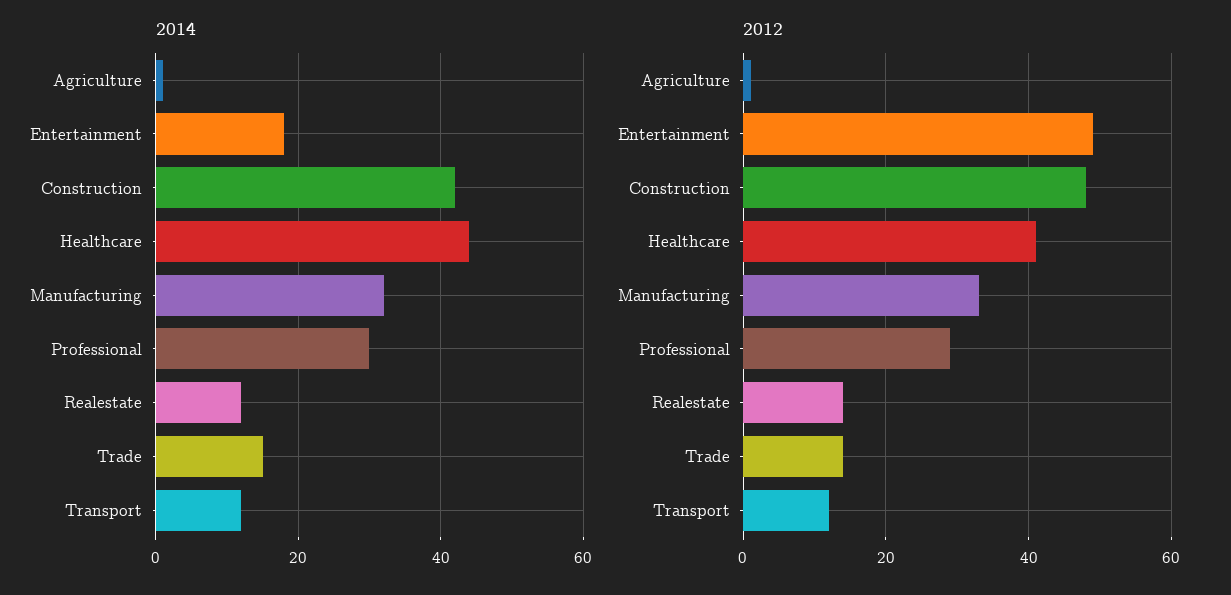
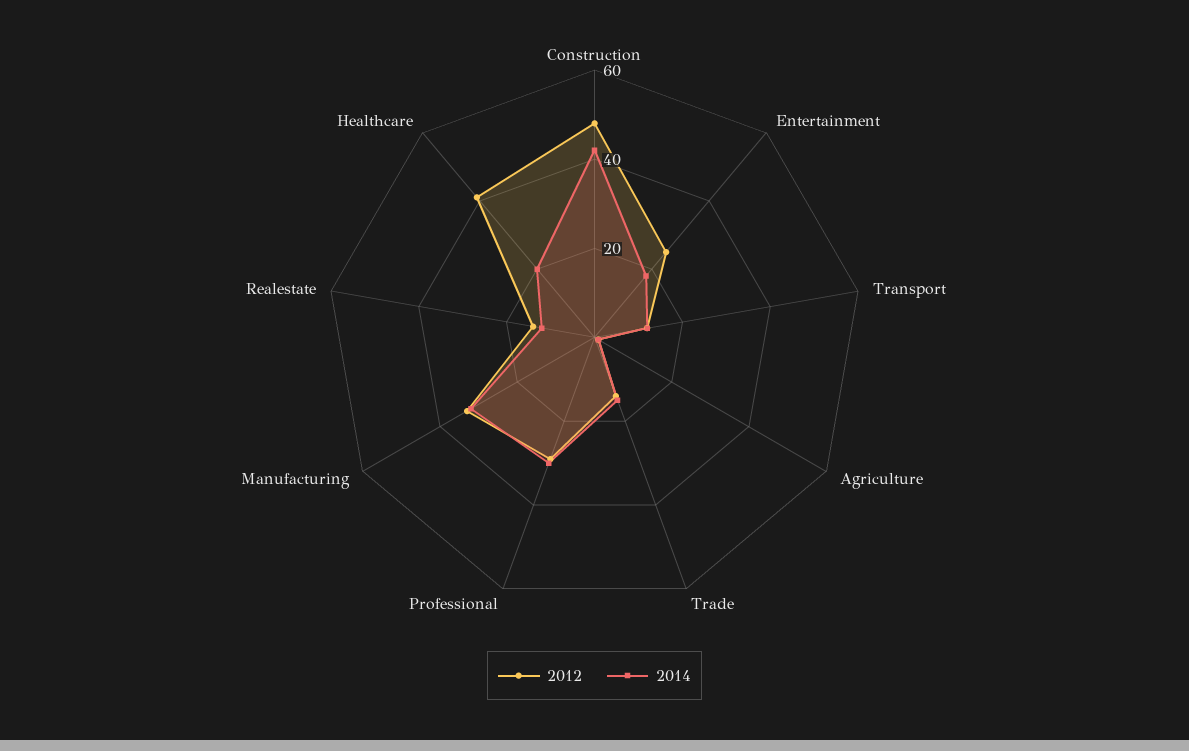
2014, Healthcare: 45 -> 20
2012, Entertainment: 50 -> 25

